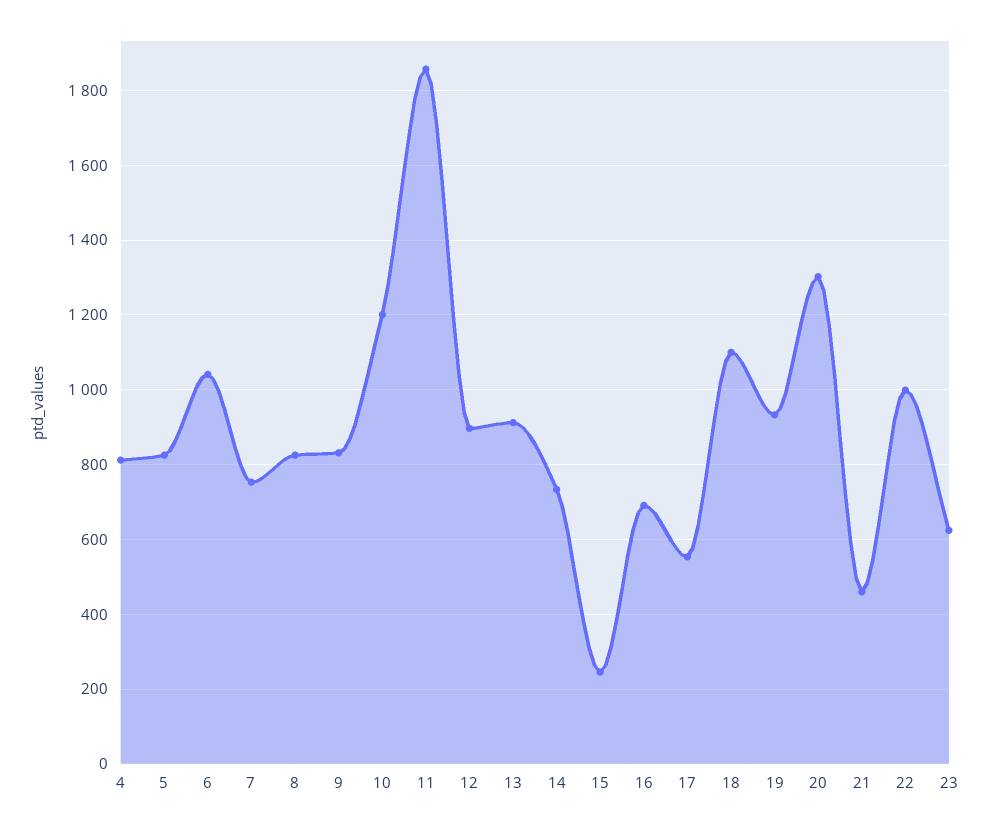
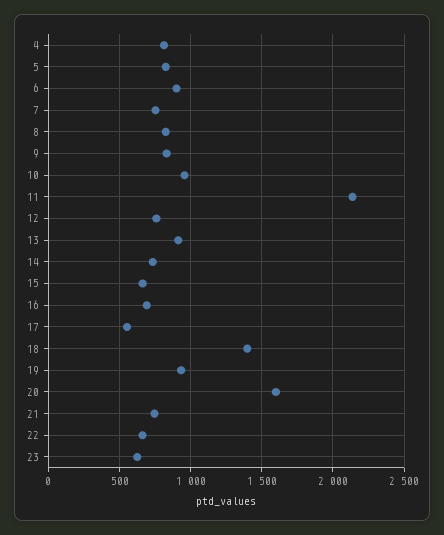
6: 1040 -> 900
10: 1200 -> 950
11: 1860 -> 2150
12: 900 -> 750
15: 240 -> 650
18: 1100 -> 1400
20: 1300 -> 1600
21: 460 -> 750
22: 1000 -> 650

